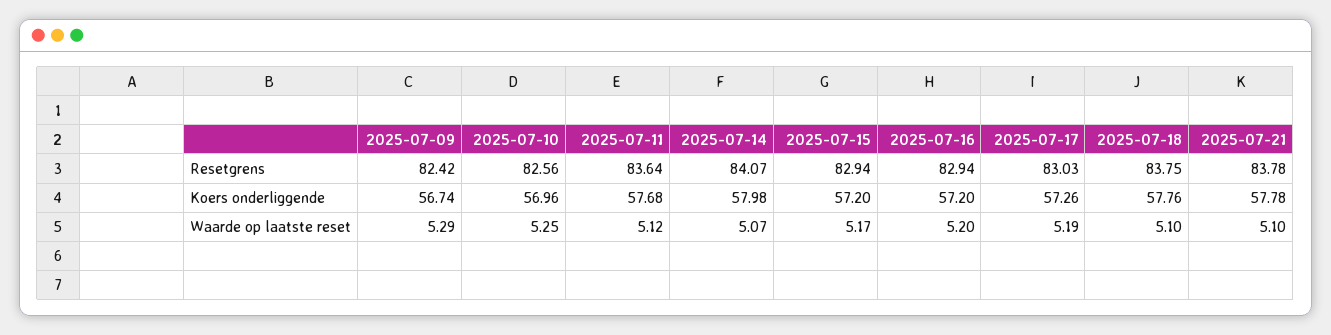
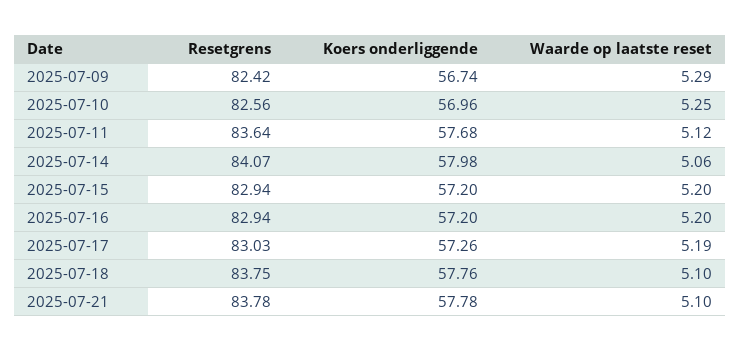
2025-07-14, Waarde op laatste reset: 5.07 -> 5.06
2025-07-15, Waarde op laatste reset: 5.17 -> 5.2

